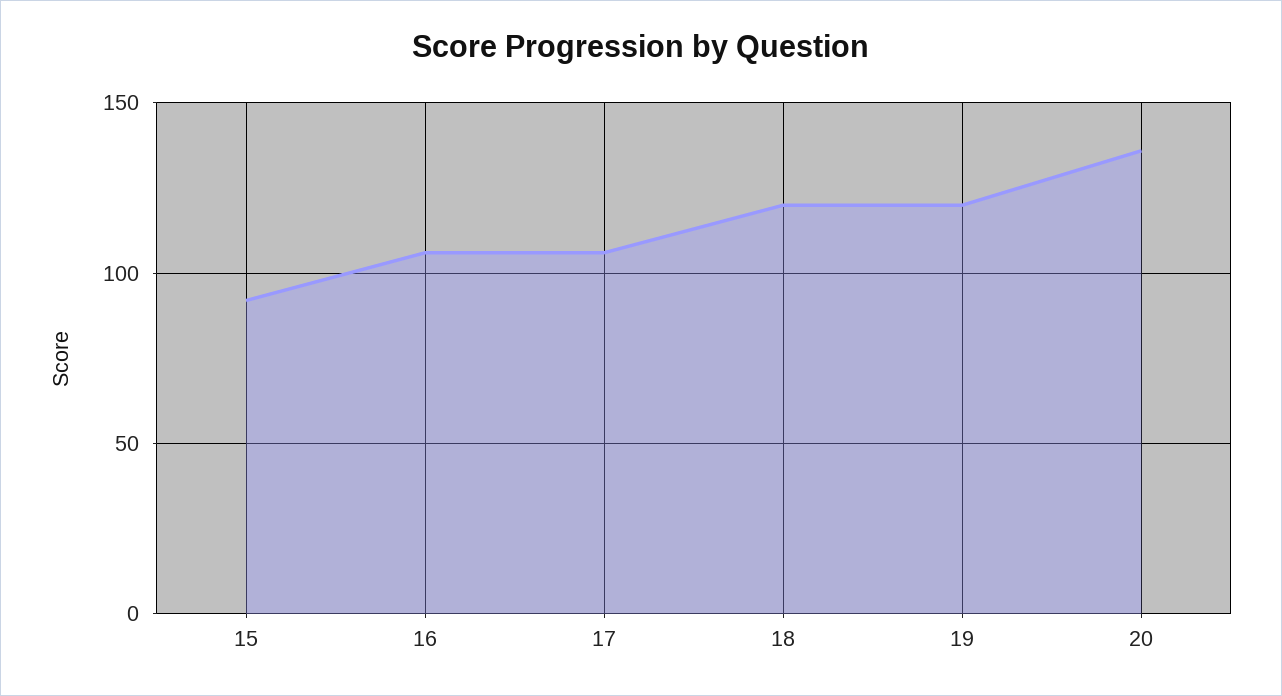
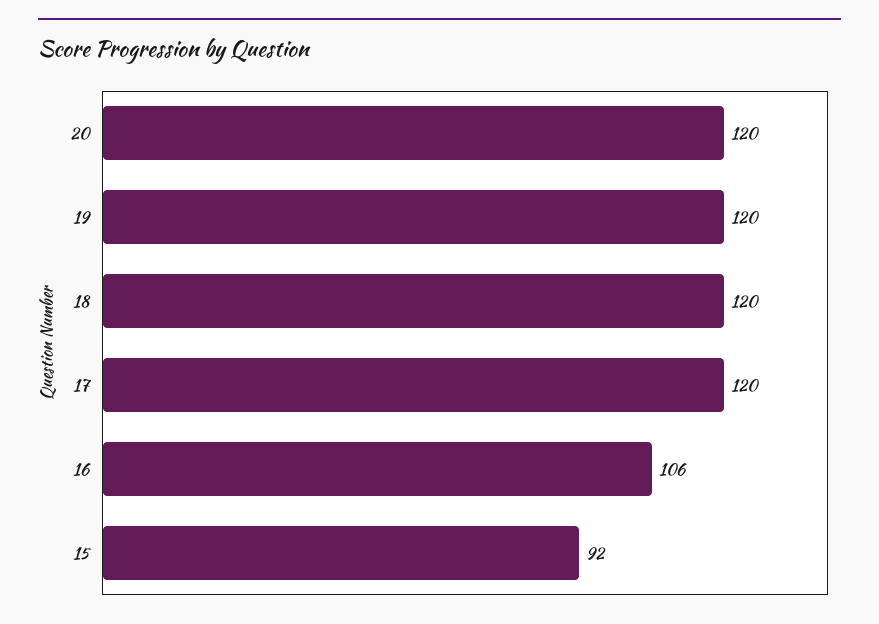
17: 105 -> 120
20: 135 -> 120

